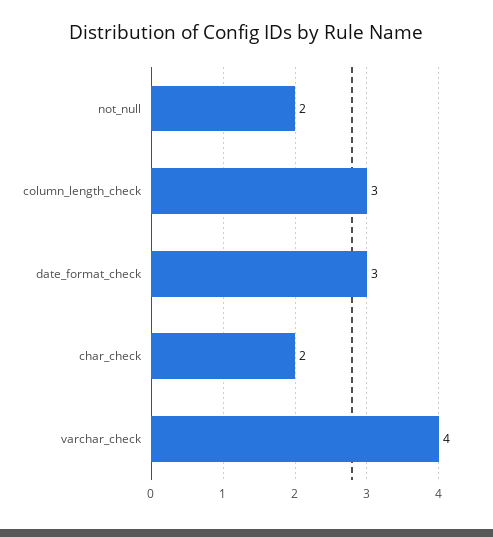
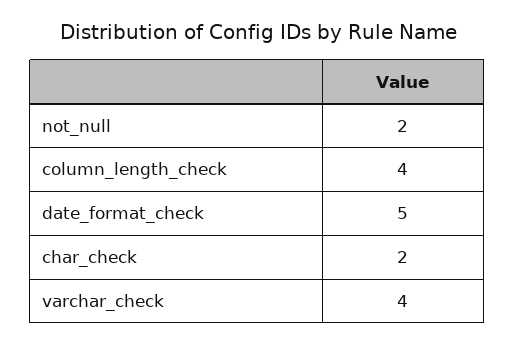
column_length_check: 3 -> 4
date_format_check: 3 -> 5

